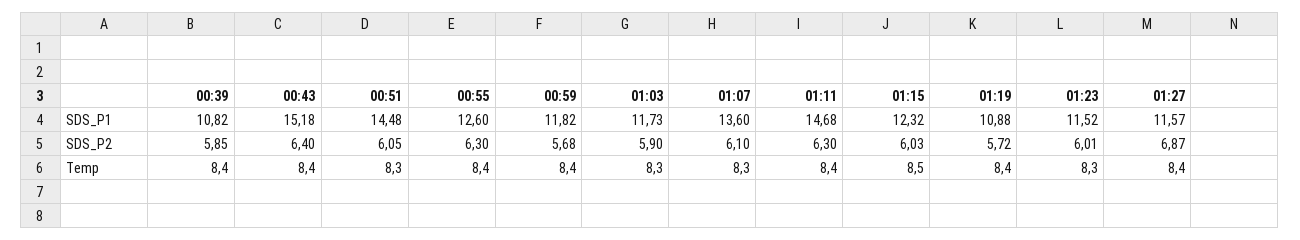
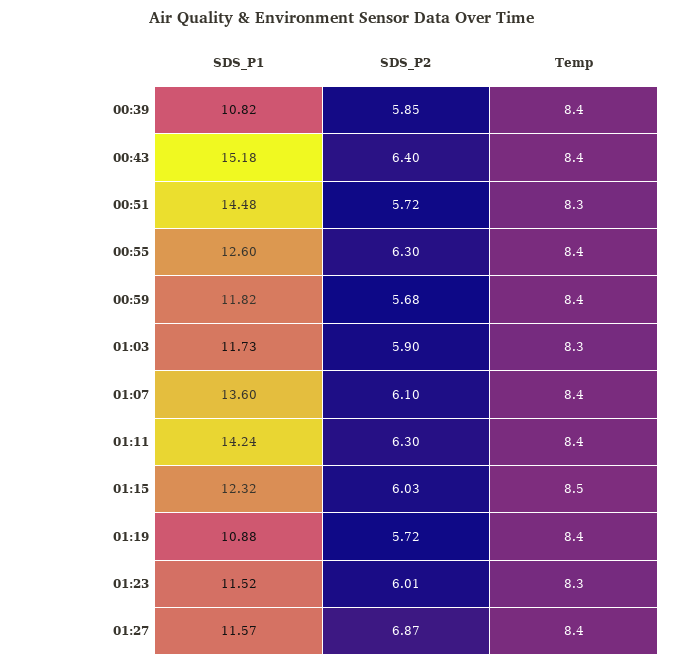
01:11, SDS_P1: 14.68 -> 14.24
00:51, SDS_P2: 6.05 -> 5.72
01:07, Temp: 8.3 -> 8.4

